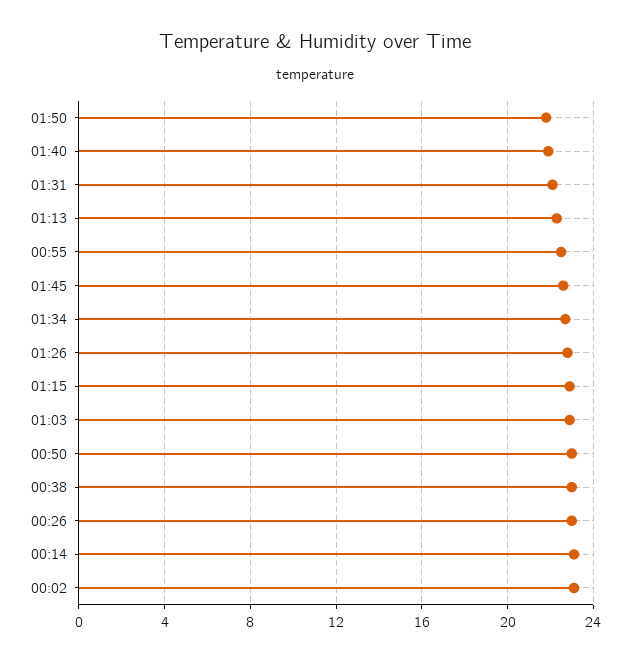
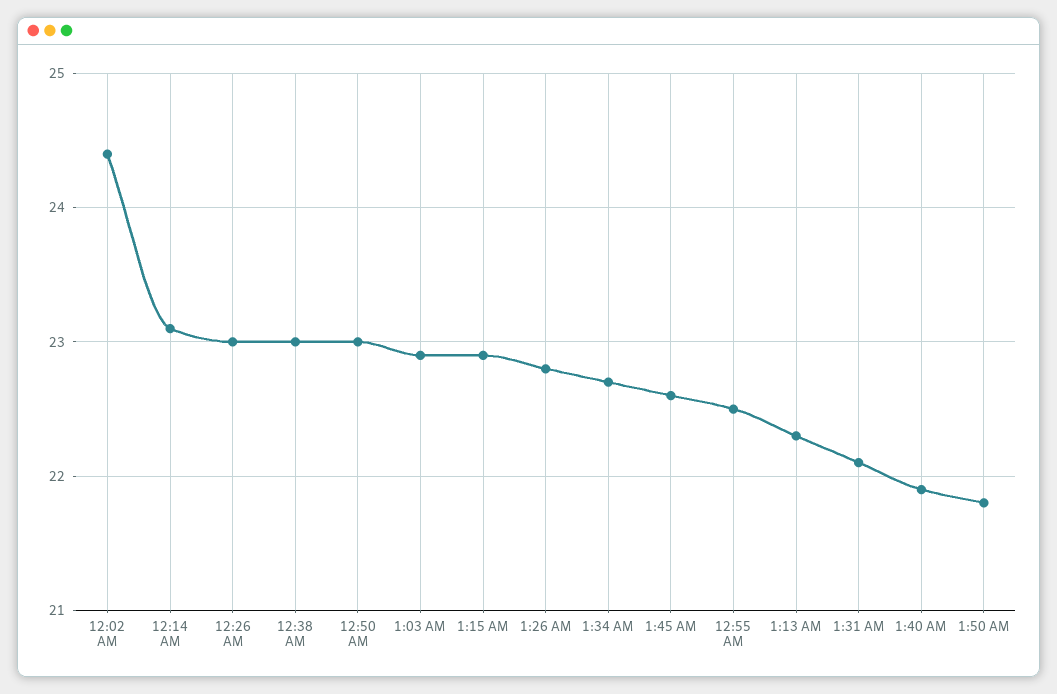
00:02: 23 -> 24.4

